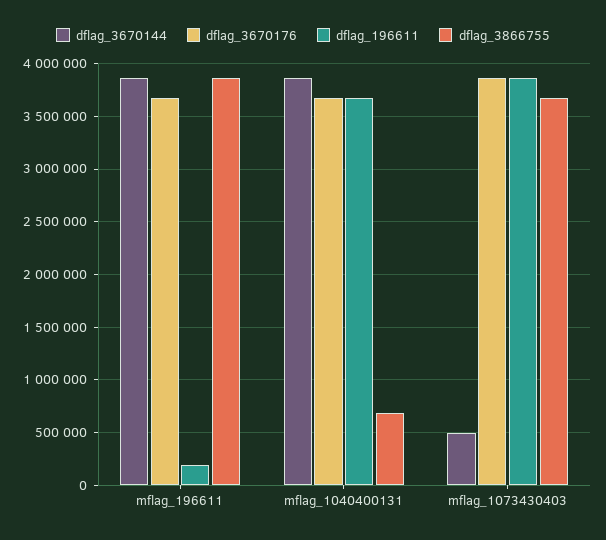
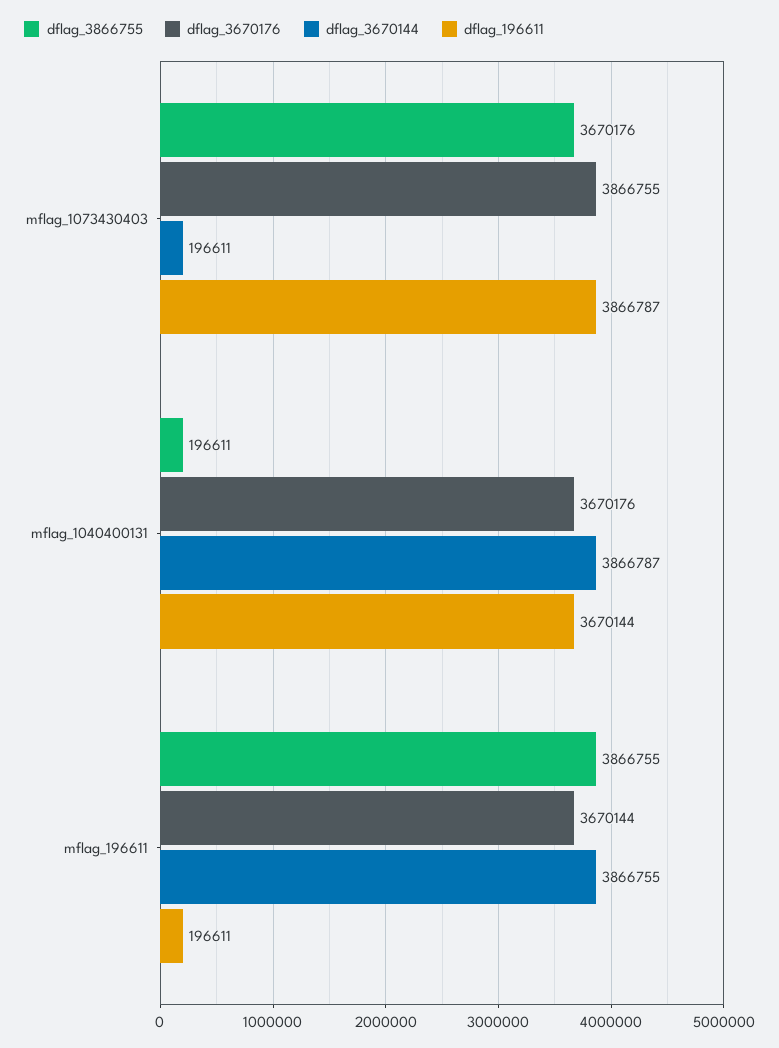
dflag_3866755, mflag_1040400131: 700000 -> 196611
dflag_3670144, mflag_1073430403: 500000 -> 196611

